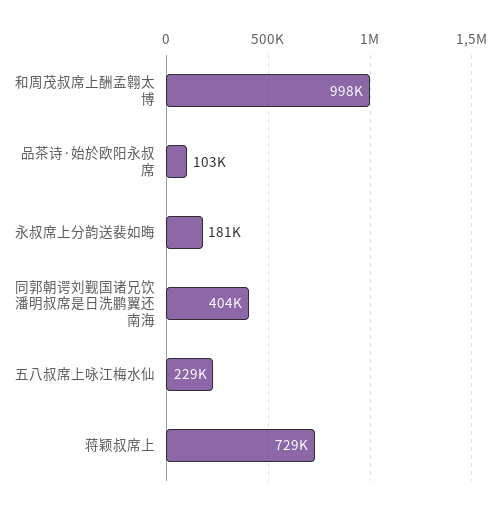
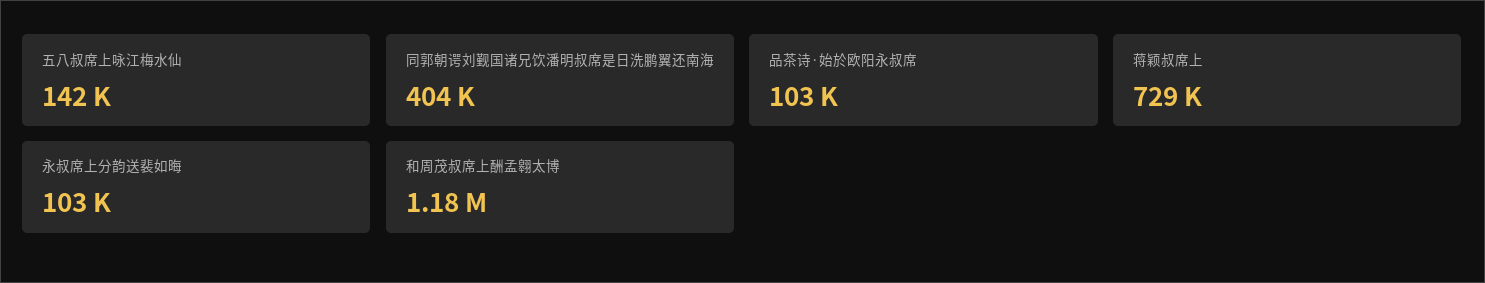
和周茂叔席上酬孟翱太博: 998000 -> 1180000
永叔席上分韵送裴如晦: 181000 -> 103000
五八叔席上咏江梅水仙: 229000 -> 142000

